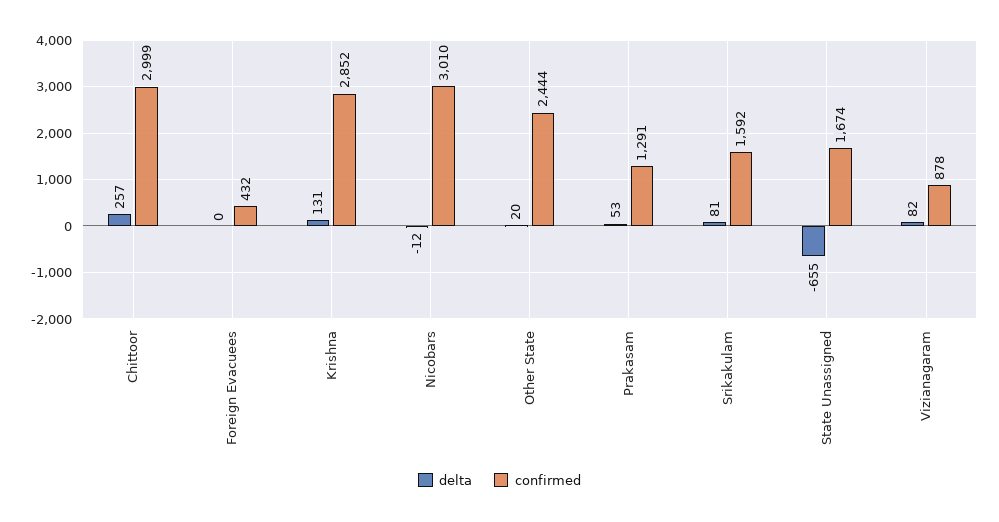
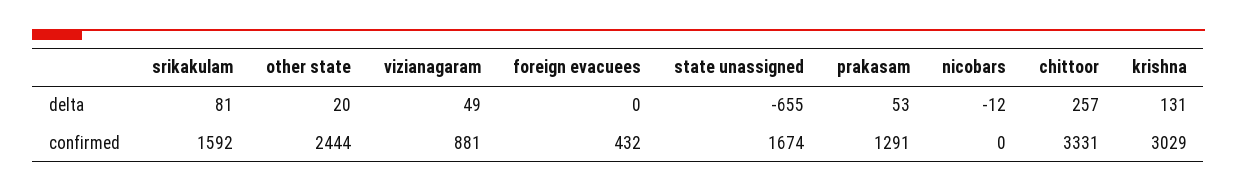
confirmed, Chittoor: 2999 -> 3331
confirmed, Krishna: 2852 -> 3029
confirmed, Nicobars: 3010 -> 0
delta, Vizianagaram: 82 -> 49
confirmed, Vizianagaram: 878 -> 881

